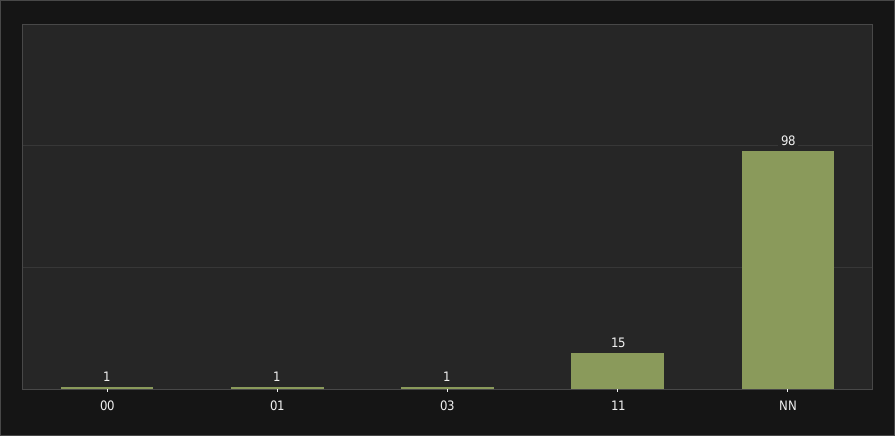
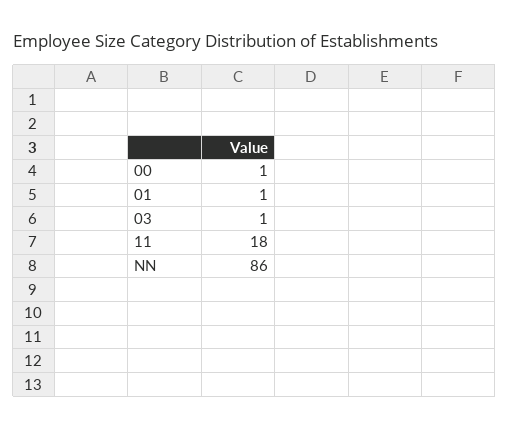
11: 15 -> 18
NN: 98 -> 86

